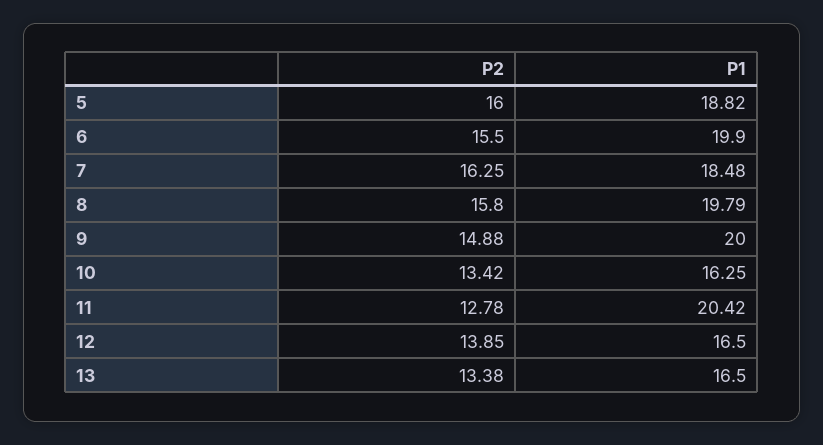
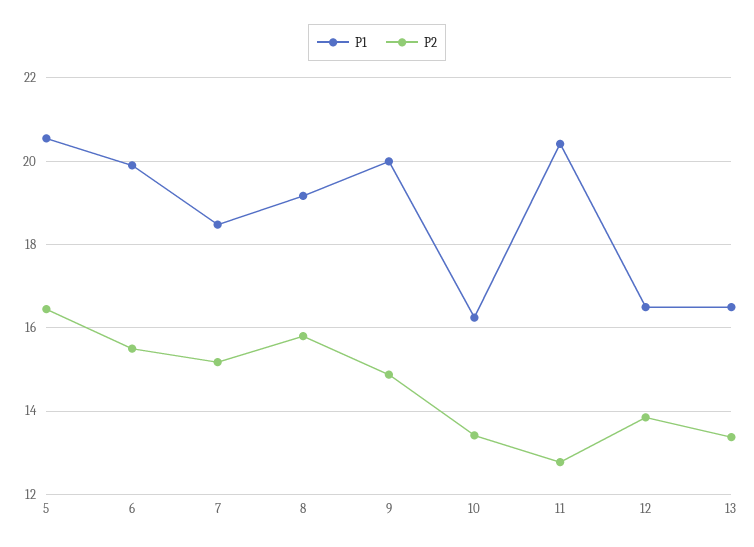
P2, 5: 16 -> 16.4
P1, 5: 18.82 -> 20.6
P2, 7: 16.25 -> 15.2
P1, 8: 19.79 -> 19.2

